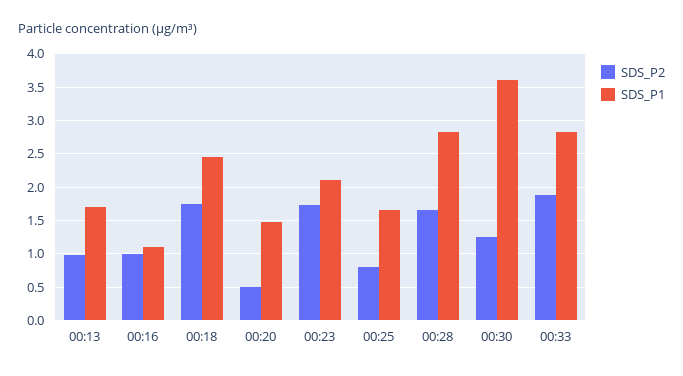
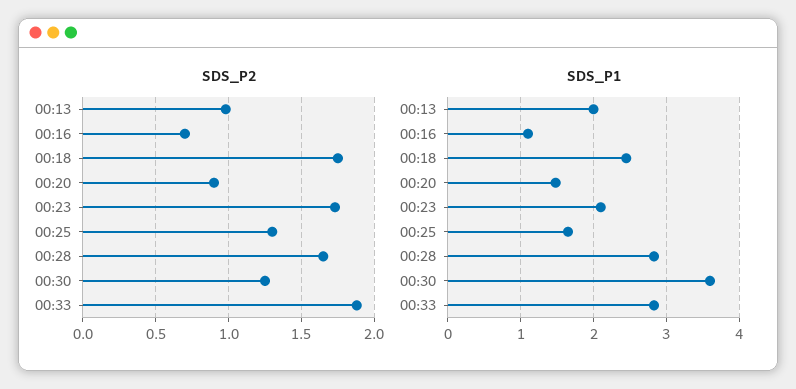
SDS_P1, 00:13: 1.7 -> 2
SDS_P2, 00:16: 1 -> 0.7
SDS_P2, 00:20: 0.5 -> 0.9
SDS_P2, 00:25: 0.8 -> 1.3

